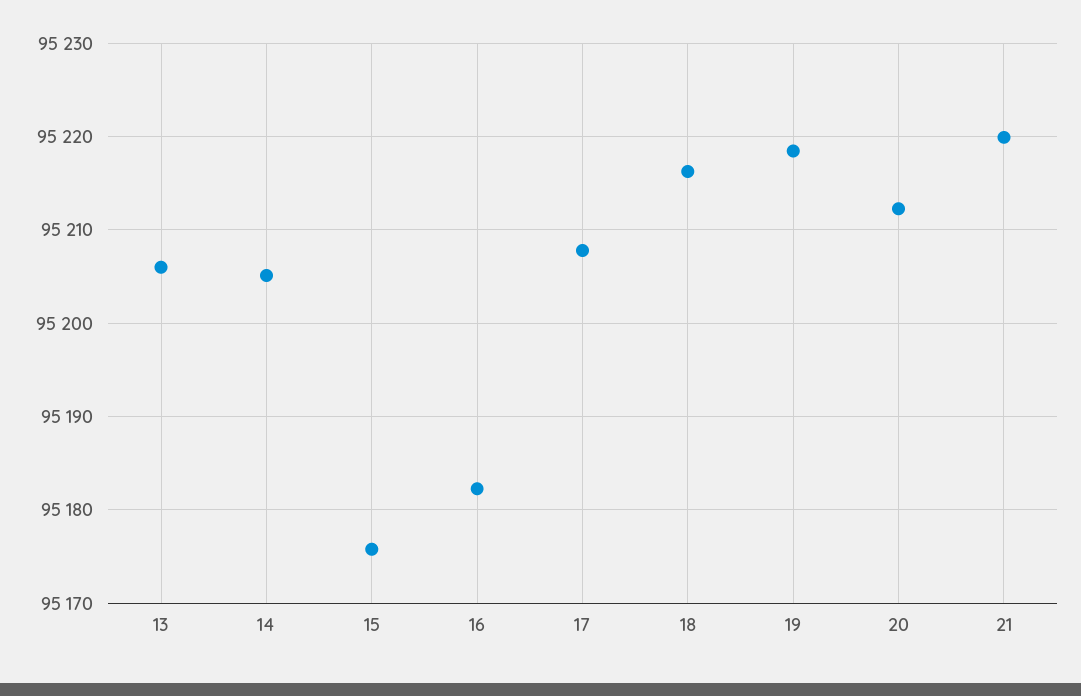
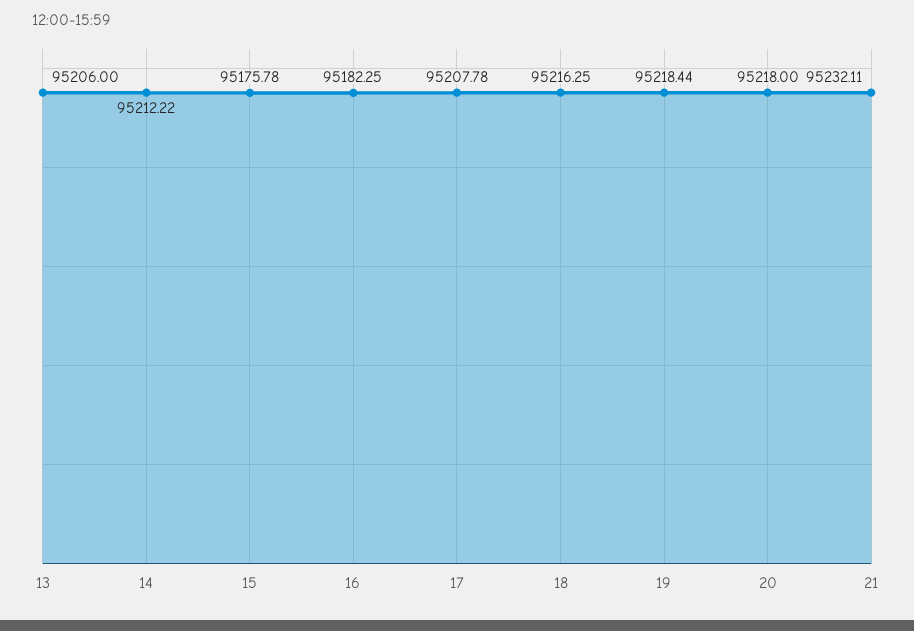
14: 95205 -> 95212.22
20: 95212 -> 95218
21: 95220 -> 95232.11

